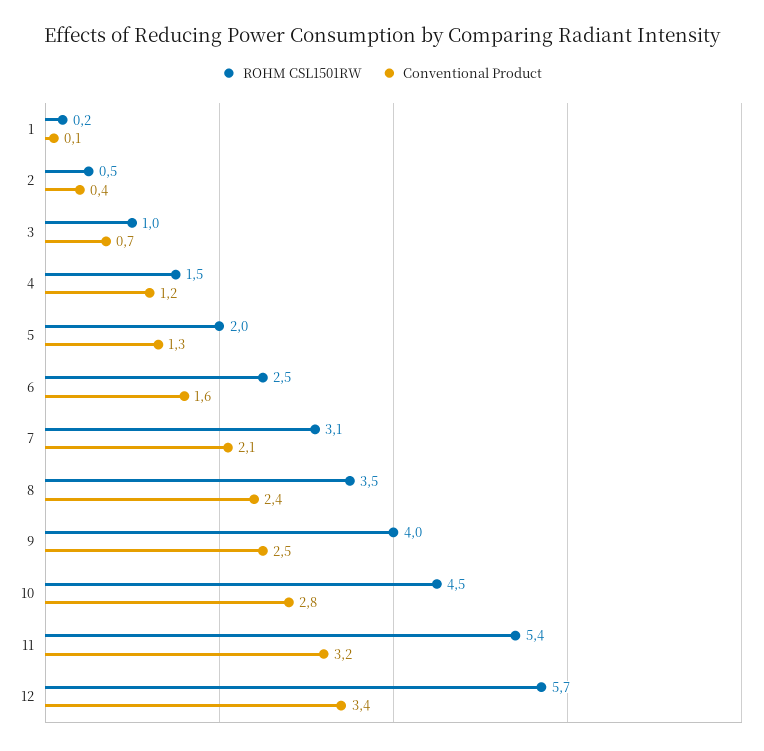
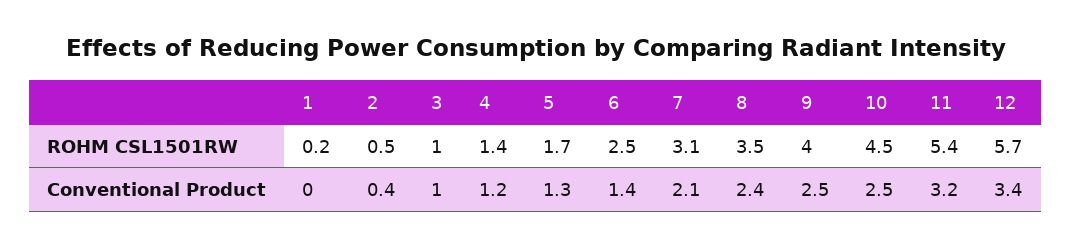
Conventional Product, 1: 0.1 -> 0
Conventional Product, 3: 0.7 -> 1
ROHM CSL1501RW, 4: 1.5 -> 1.4
ROHM CSL1501RW, 5: 2 -> 1.7
Conventional Product, 6: 1.6 -> 1.4
Conventional Product, 10: 2.8 -> 2.5

